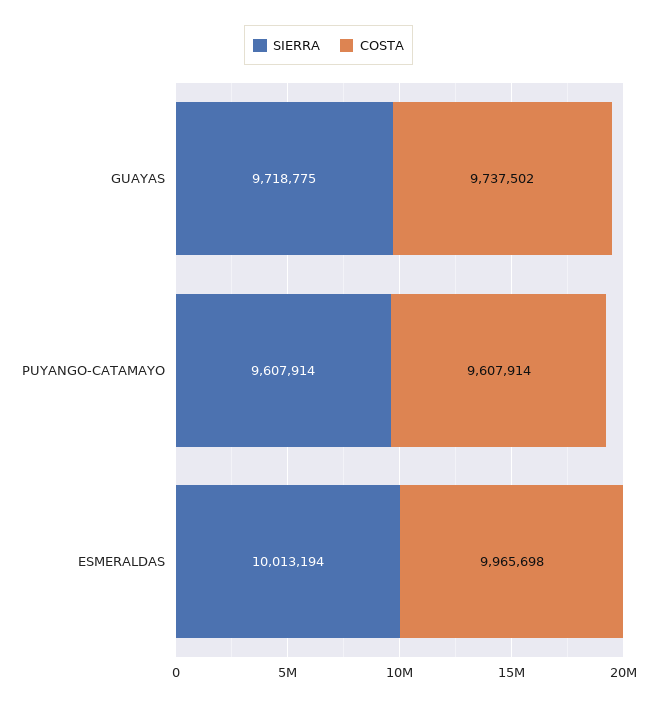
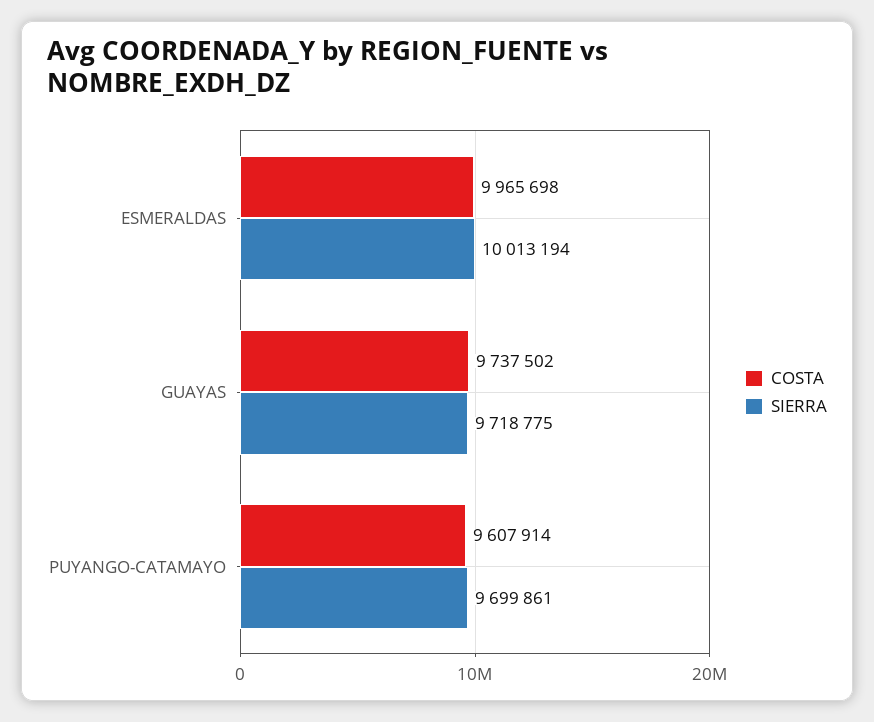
SIERRA, PUYANGO-CATAMAYO: 9607914 -> 9699861

